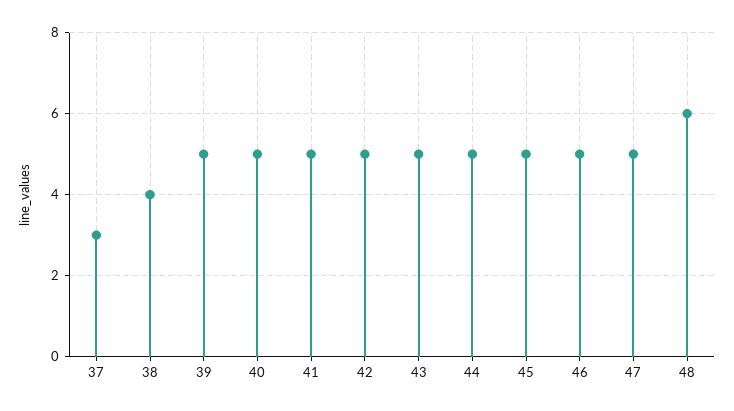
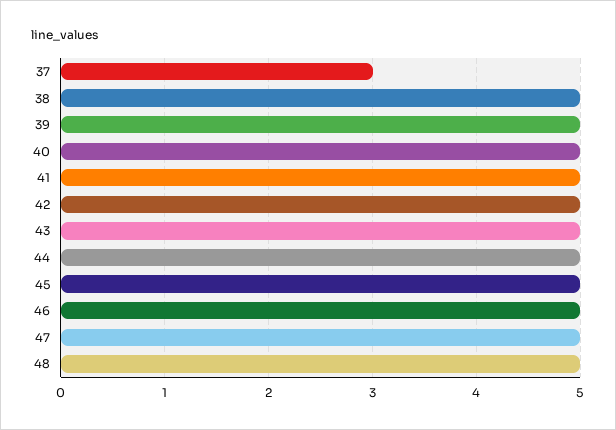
38: 4 -> 5
48: 6 -> 5

